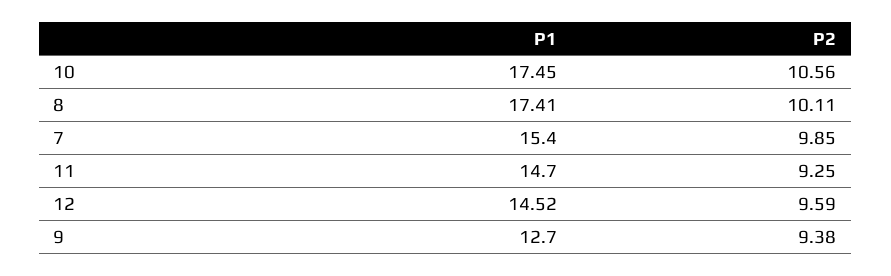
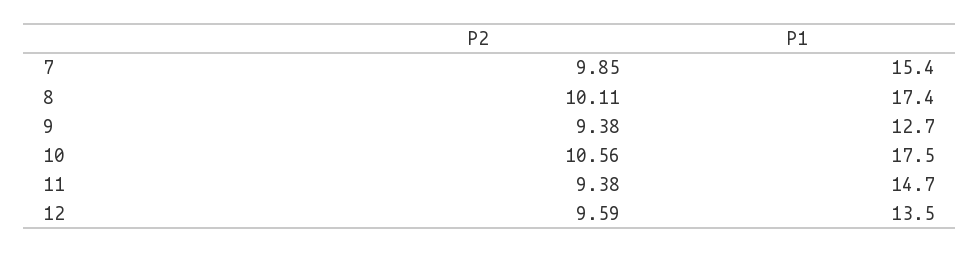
P2, 11: 9.25 -> 9.38
P1, 12: 14.52 -> 13.5

